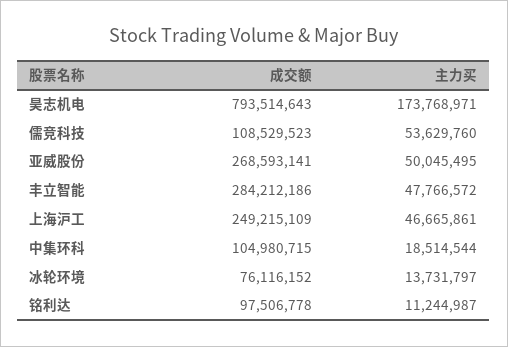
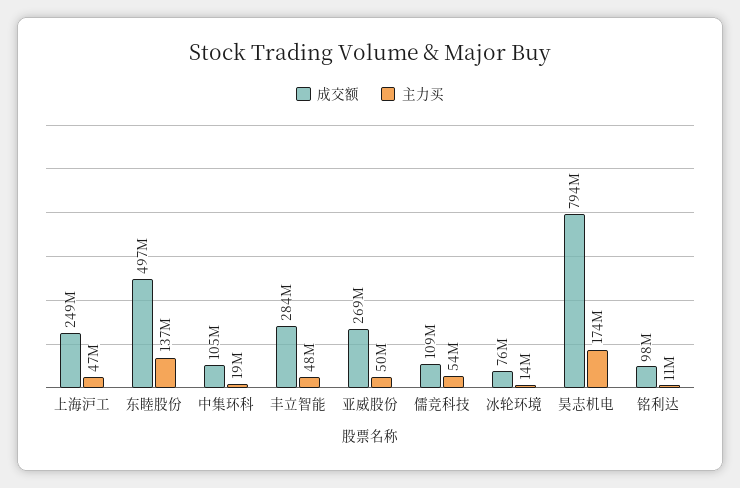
成交额, 东睦股份: none -> 497000000
主力买, 东睦股份: none -> 137000000

